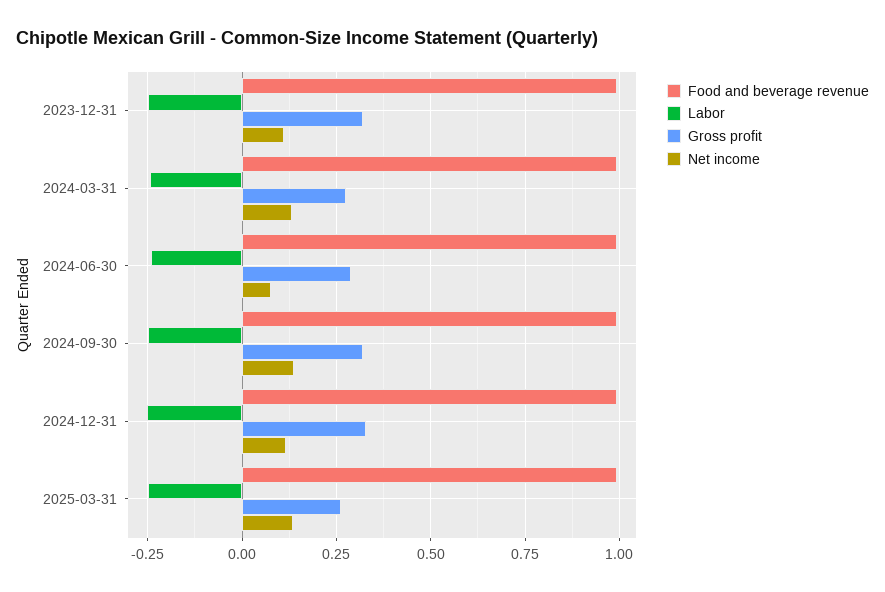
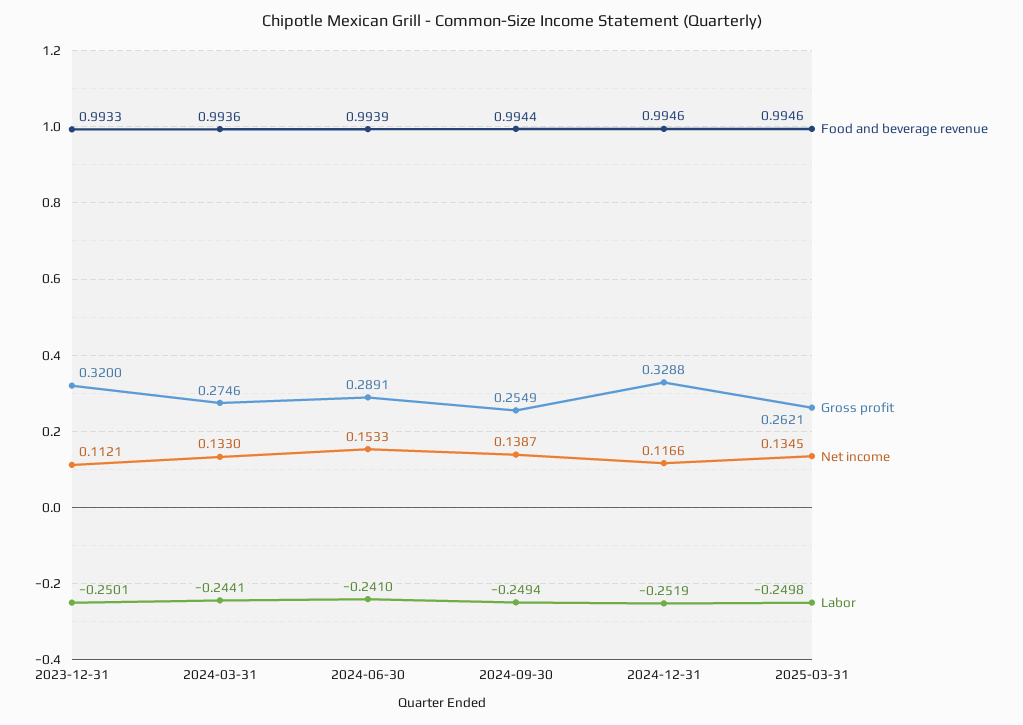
Net income, 2024-06-30: 0.075 -> 0.1533
Gross profit, 2024-09-30: 0.325 -> 0.2549

